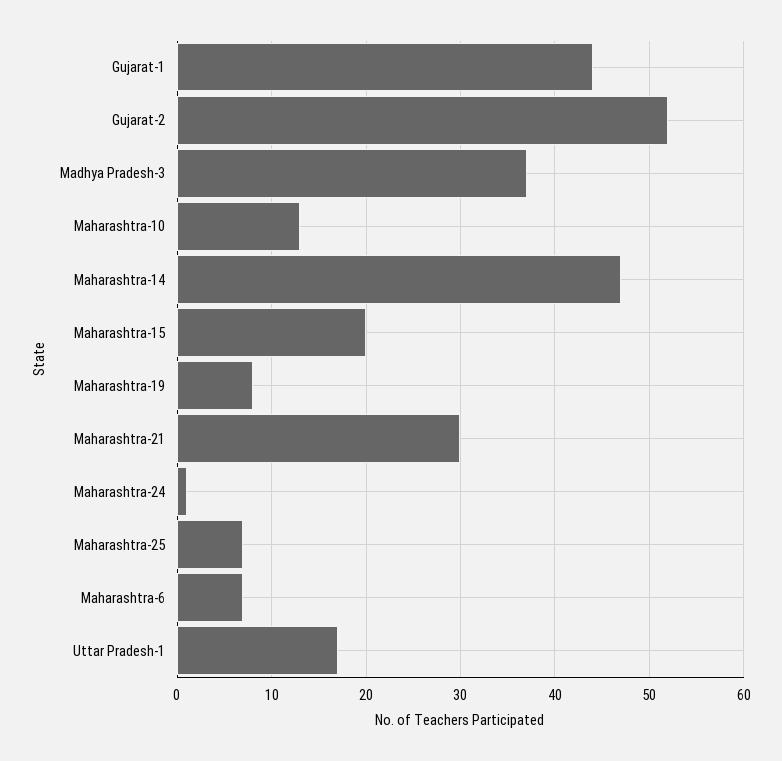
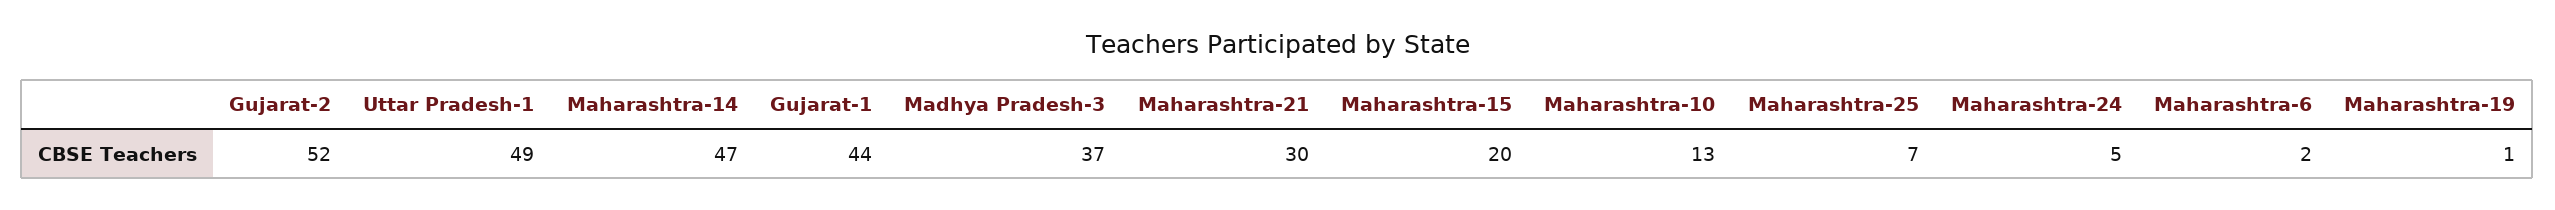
Maharashtra-19: 8 -> 1
Maharashtra-24: 1 -> 5
Maharashtra-6: 7 -> 2
Uttar Pradesh-1: 17 -> 49

